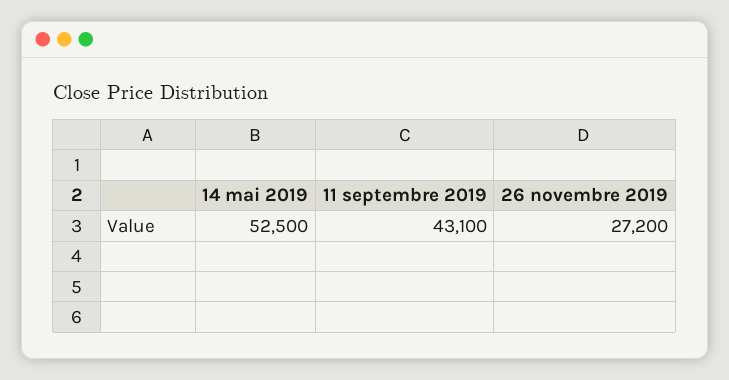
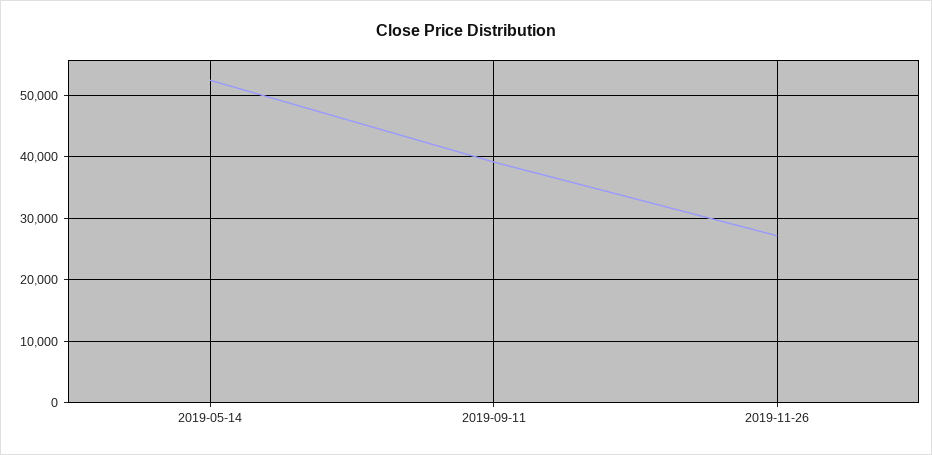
11 septembre 2019: 43100 -> 39000

